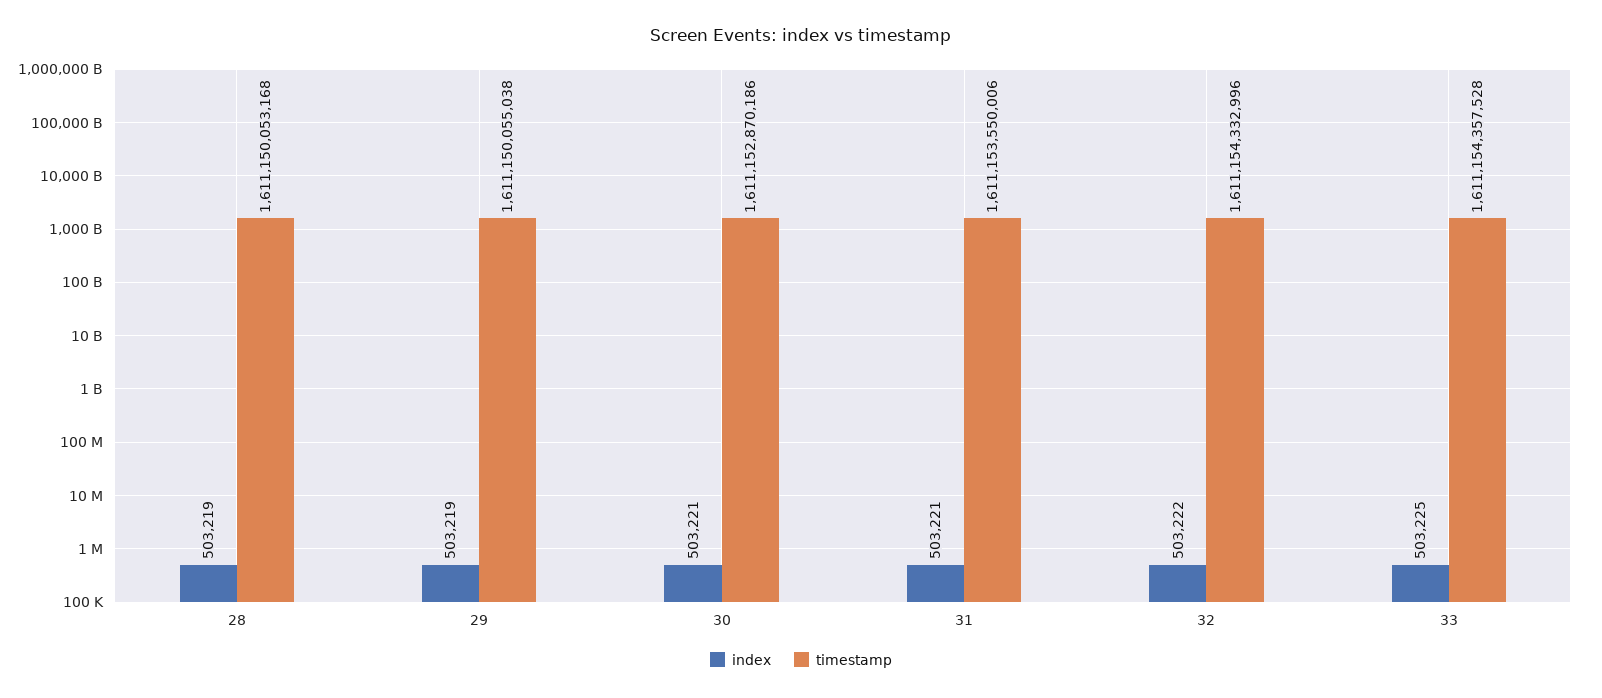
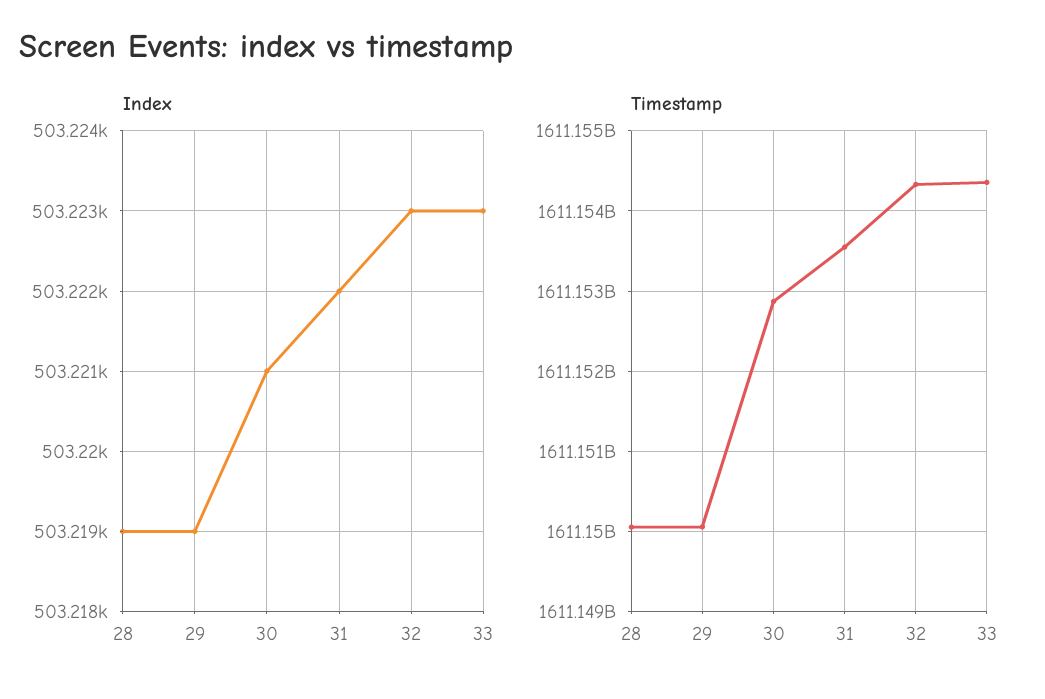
index, 31: 503221 -> 503222
index, 32: 503222 -> 503223
index, 33: 503225 -> 503223

